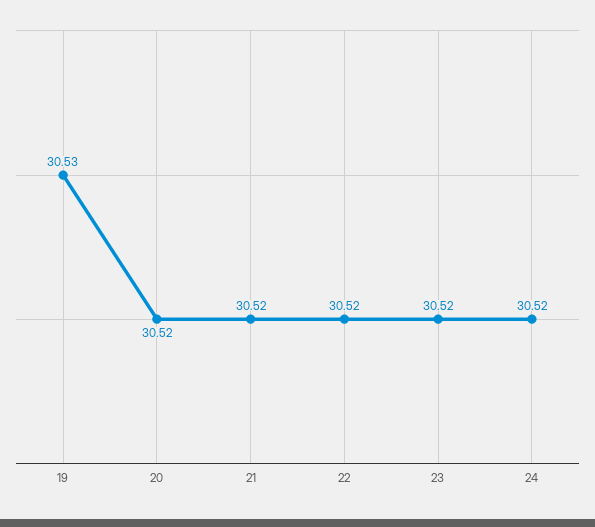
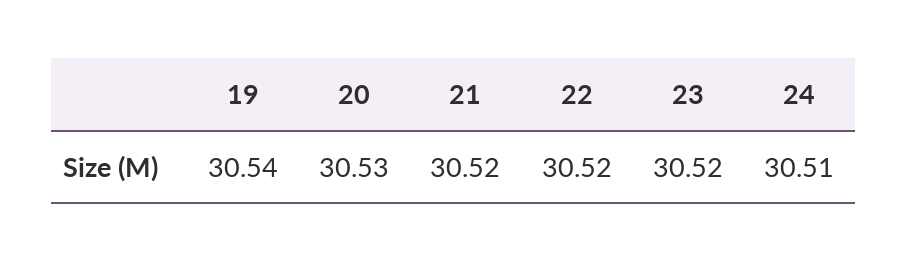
19: 30.53 -> 30.54
20: 30.52 -> 30.53
24: 30.52 -> 30.51

